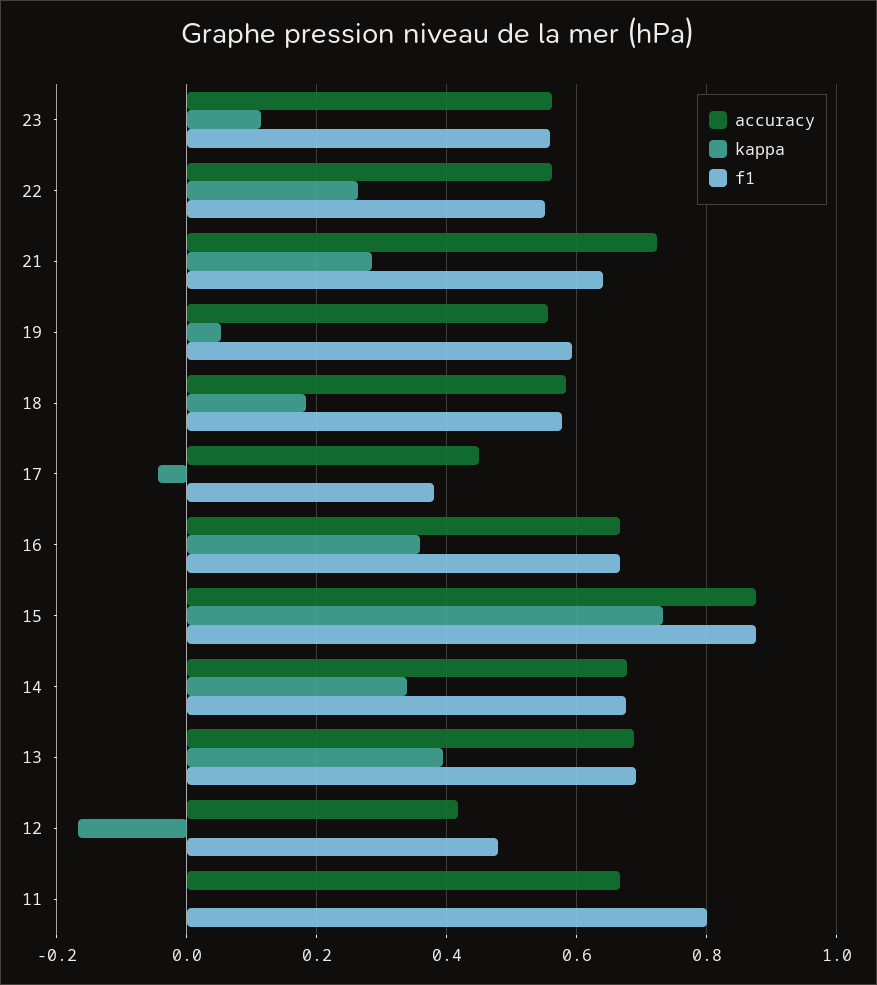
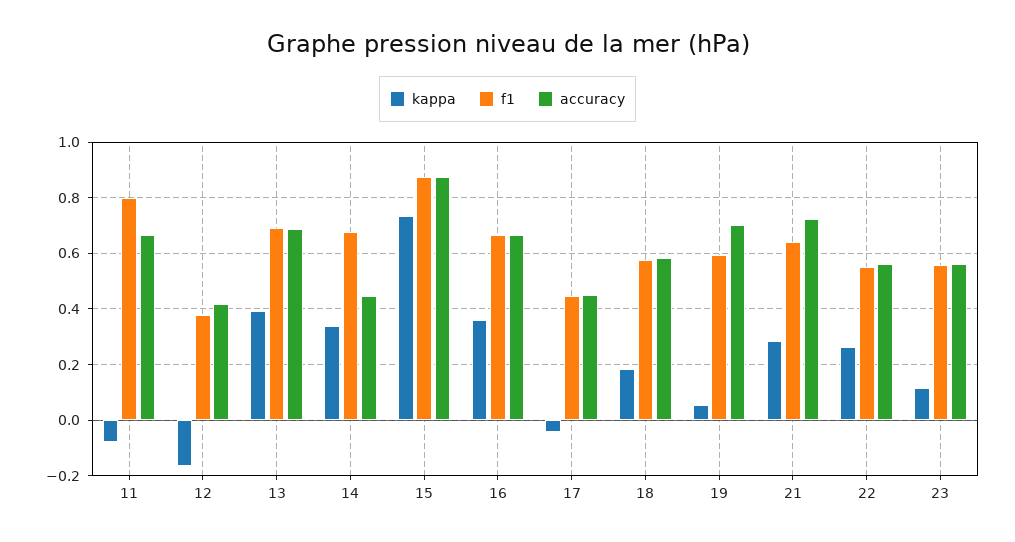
accuracy, 19: 0.56 -> 0.7
f1, 17: 0.38 -> 0.45
accuracy, 14: 0.68 -> 0.45
f1, 12: 0.48 -> 0.375
kappa, 11: 0 -> -0.075

